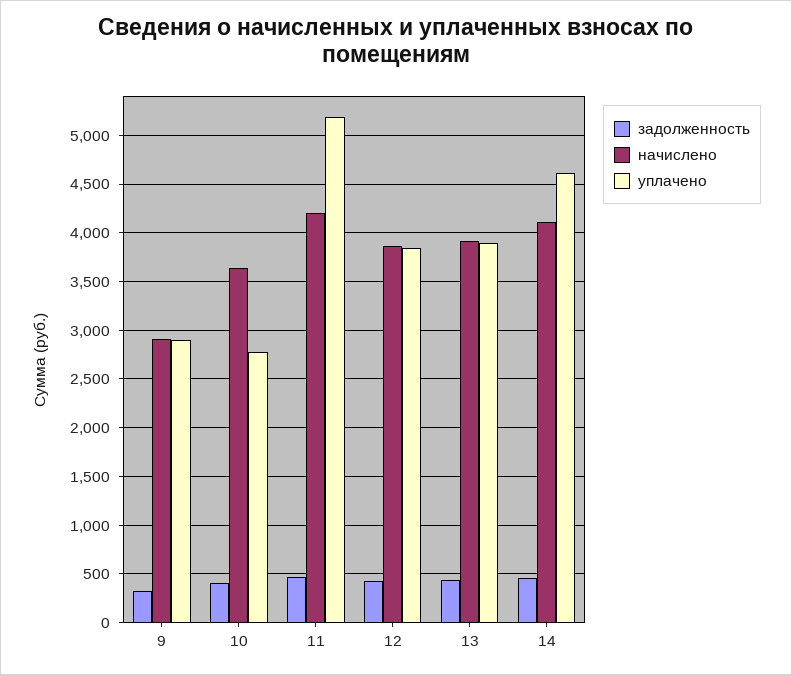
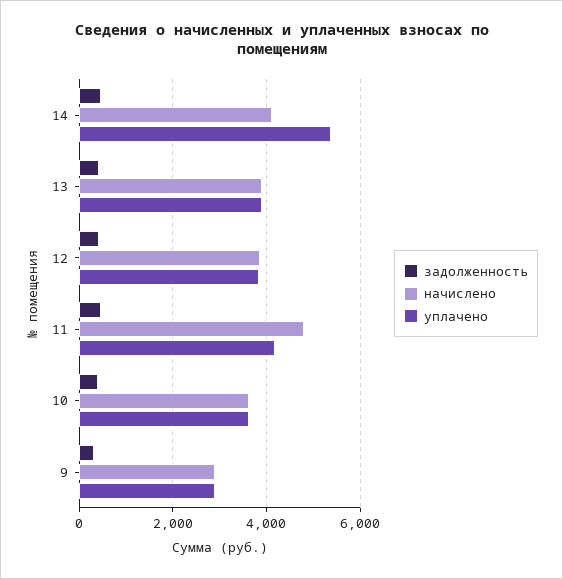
уплачено, 10: 2800 -> 3600
начислено, 11: 4200 -> 4800
уплачено, 11: 5200 -> 4200
уплачено, 14: 4600 -> 5400

